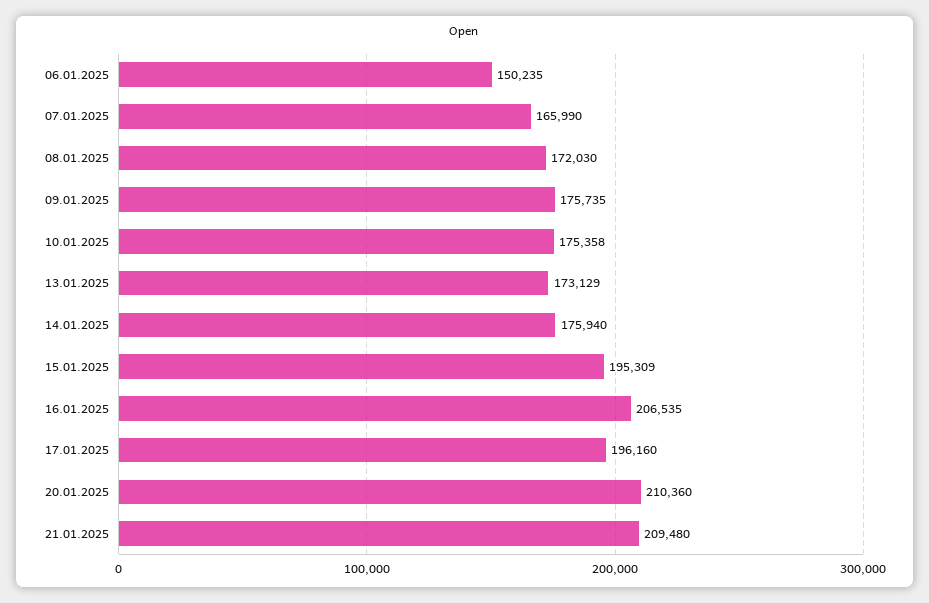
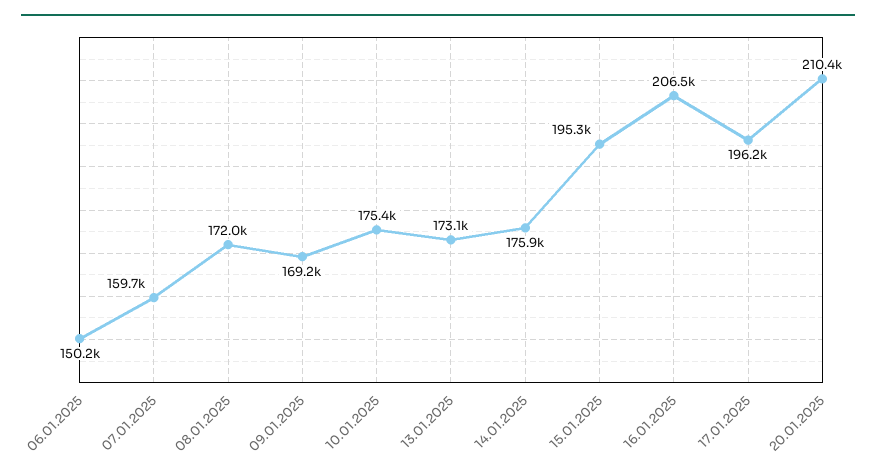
07.01.2025: 165990 -> 159700
09.01.2025: 175735 -> 169200
21.01.2025: 209480 -> none

